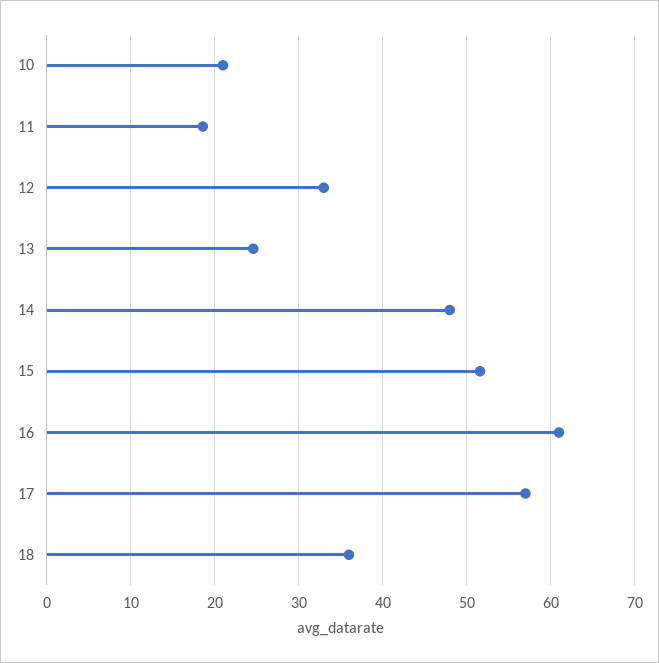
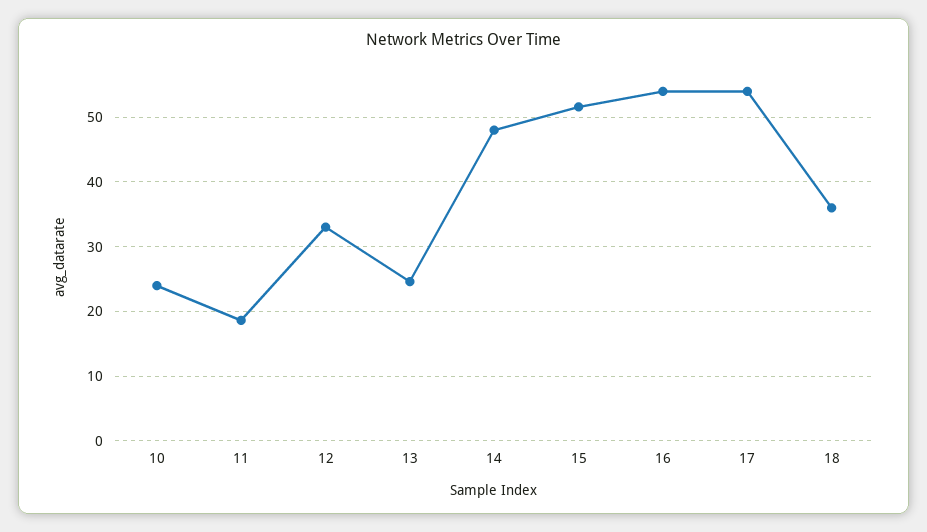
10: 21 -> 24
16: 61 -> 54
17: 57 -> 54

